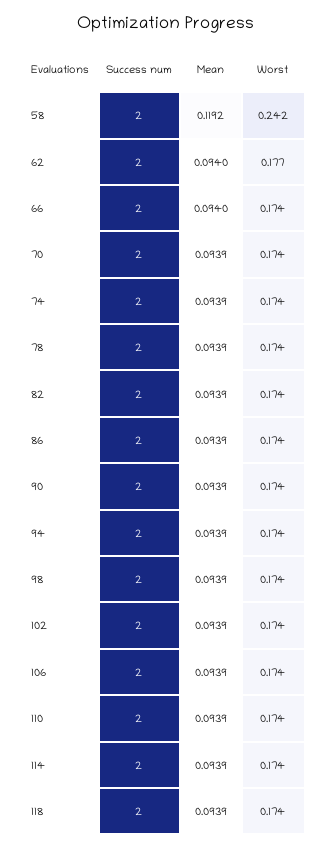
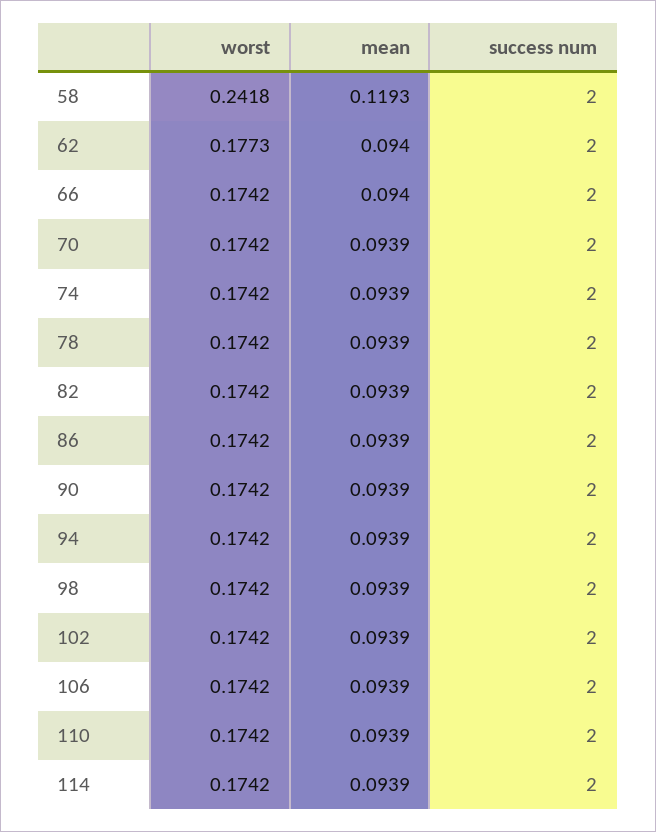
Mean, 58: 0.1192 -> 0.1193
Success num, 118: 2 -> none
Mean, 118: 0.0939 -> none
Worst, 118: 0.174 -> none

